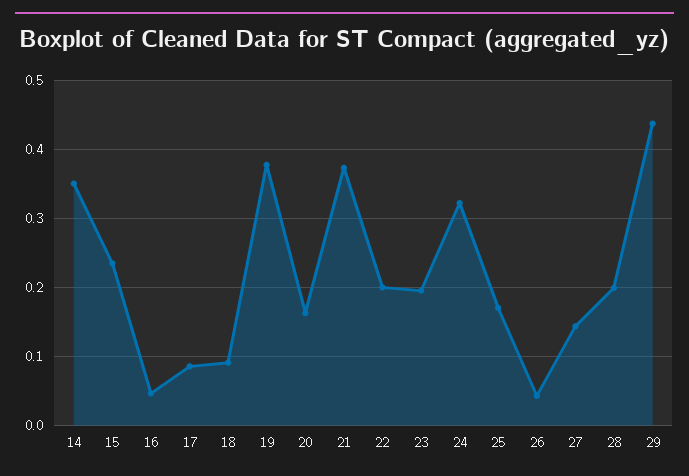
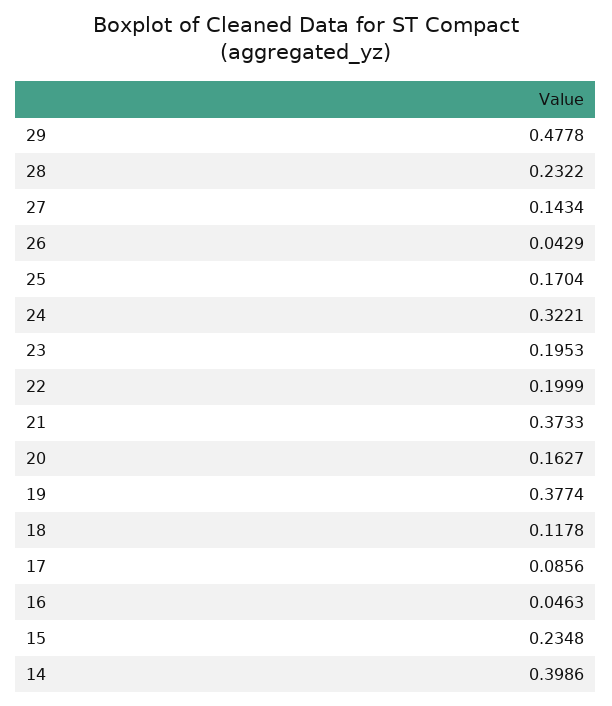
14: 0.35 -> 0.3986
18: 0.09 -> 0.1178
28: 0.2 -> 0.2322
29: 0.44 -> 0.4778

